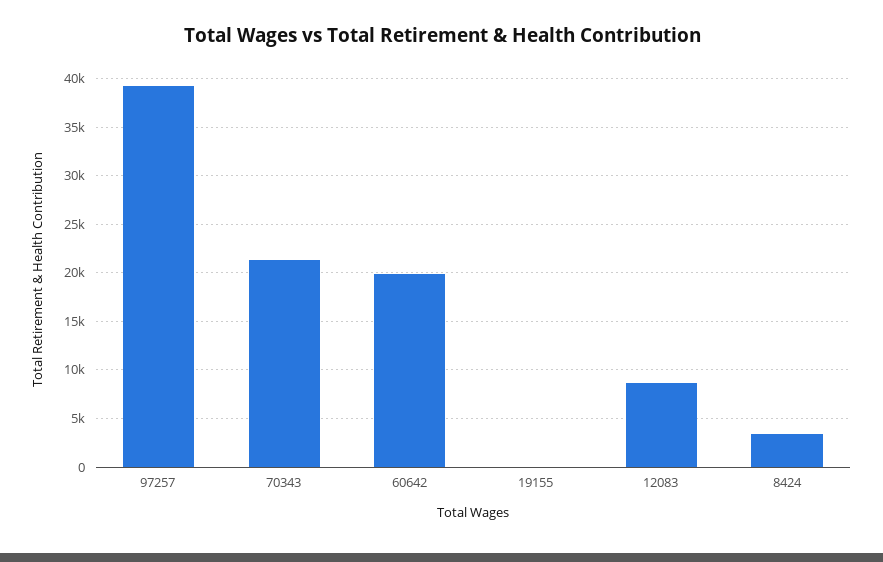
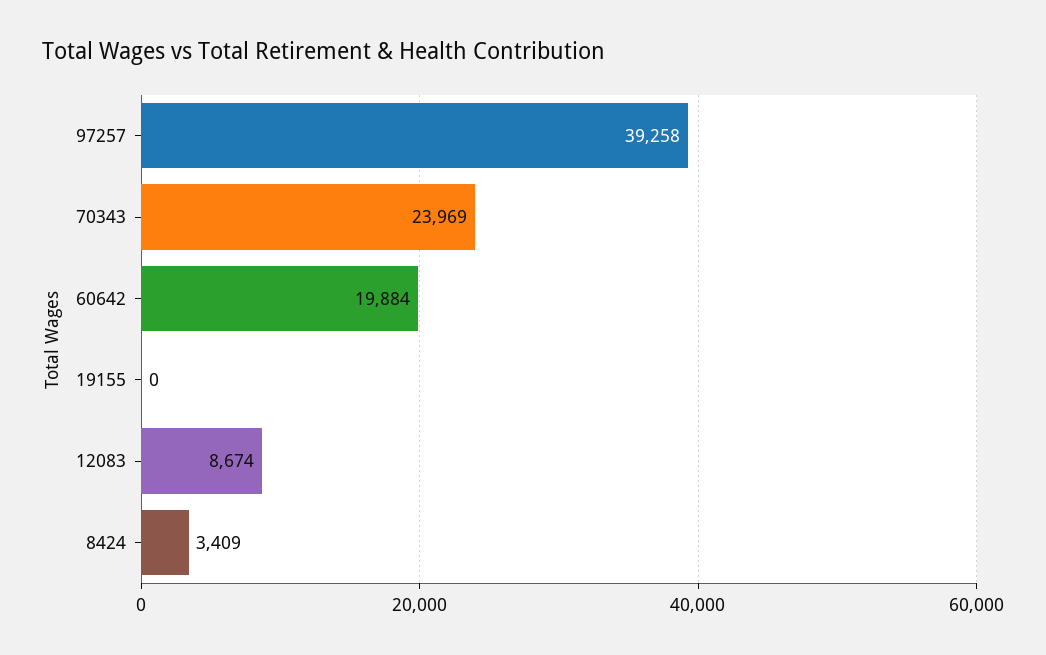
70343: 21000 -> 23969

